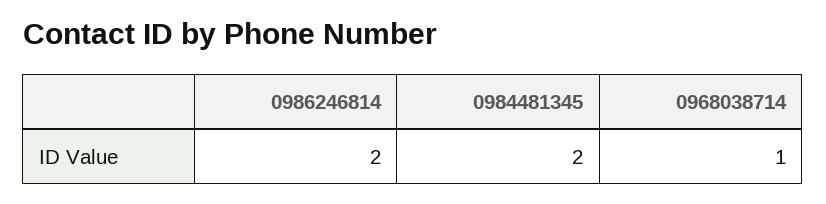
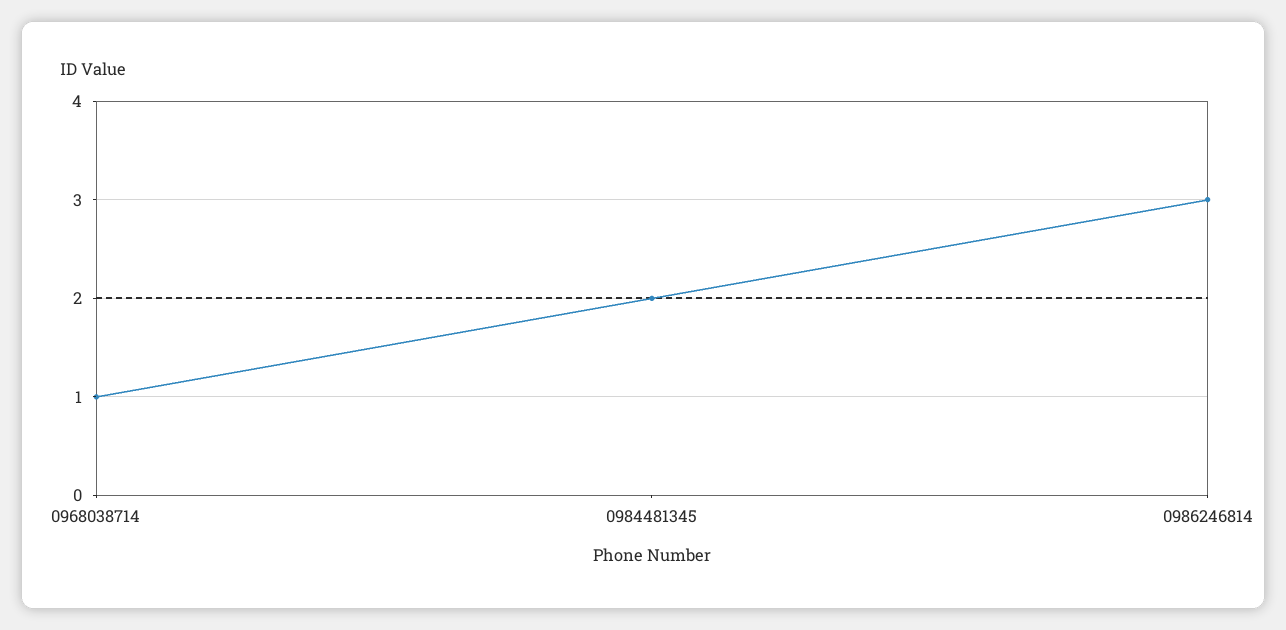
0986246814: 2 -> 3

